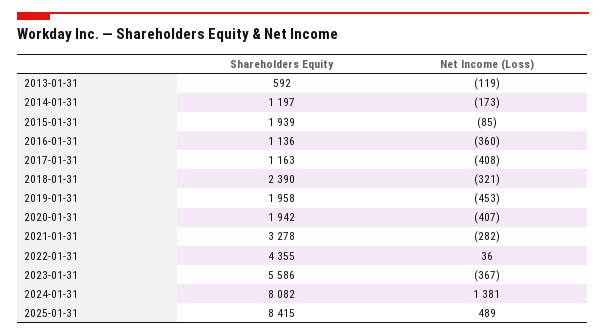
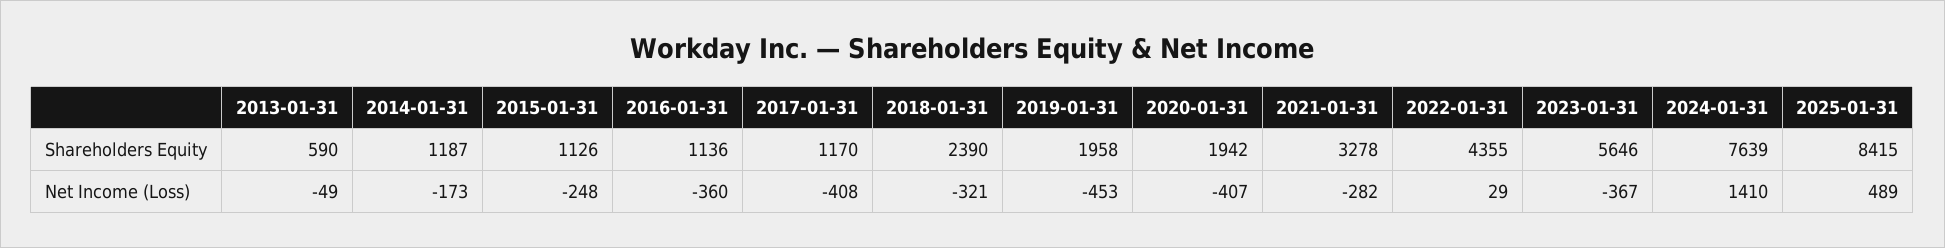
Shareholders Equity, 2013-01-31: 592 -> 590
Net Income (Loss), 2013-01-31: -119 -> -49
Shareholders Equity, 2014-01-31: 1197 -> 1187
Shareholders Equity, 2015-01-31: 1939 -> 1126
Net Income (Loss), 2015-01-31: -85 -> -248
Shareholders Equity, 2017-01-31: 1163 -> 1170
Net Income (Loss), 2022-01-31: 36 -> 29
Shareholders Equity, 2023-01-31: 5586 -> 5646
Shareholders Equity, 2024-01-31: 8082 -> 7639
Net Income (Loss), 2024-01-31: 1381 -> 1410

